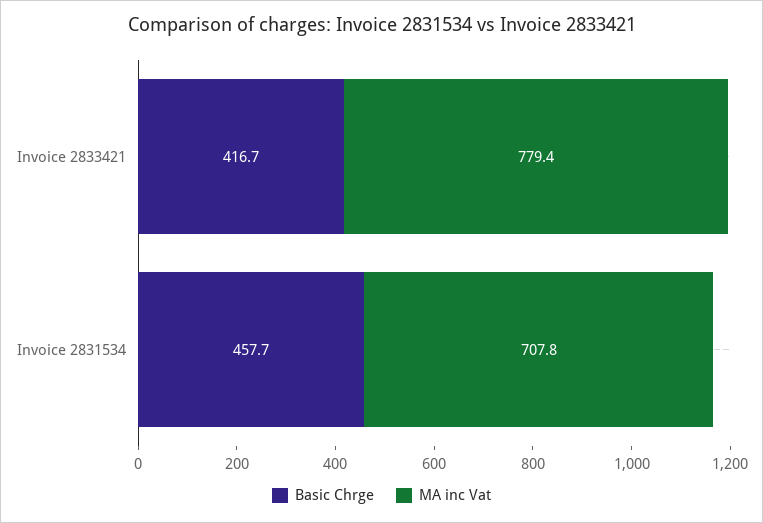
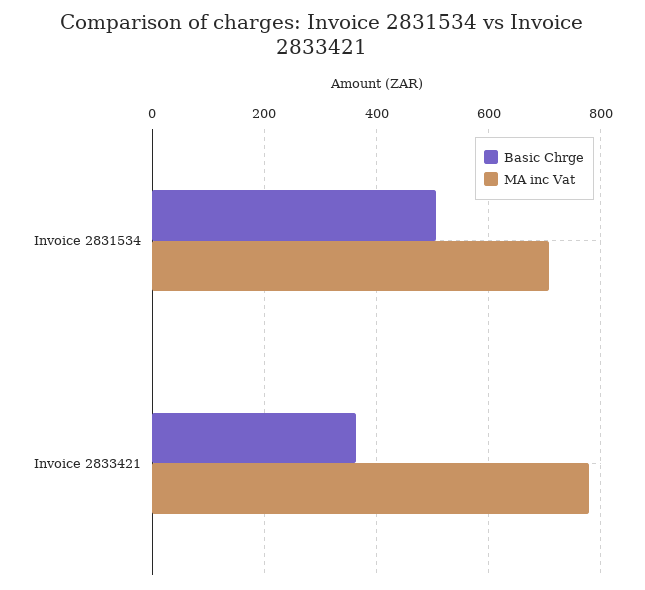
Basic Chrge, Invoice 2833421: 416.7 -> 360
Basic Chrge, Invoice 2831534: 457.7 -> 500

